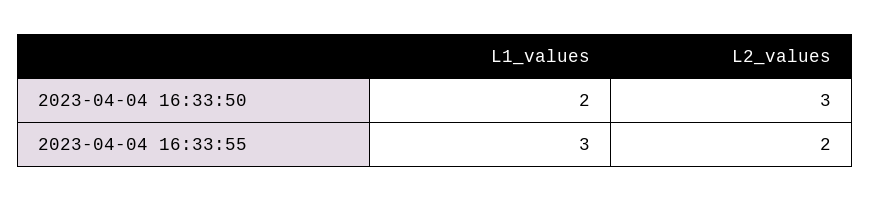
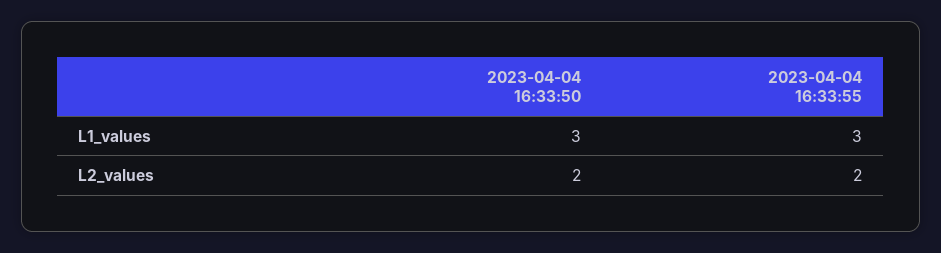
L1_values, 2023-04-04 16:33:50: 2 -> 3
L2_values, 2023-04-04 16:33:50: 3 -> 2

